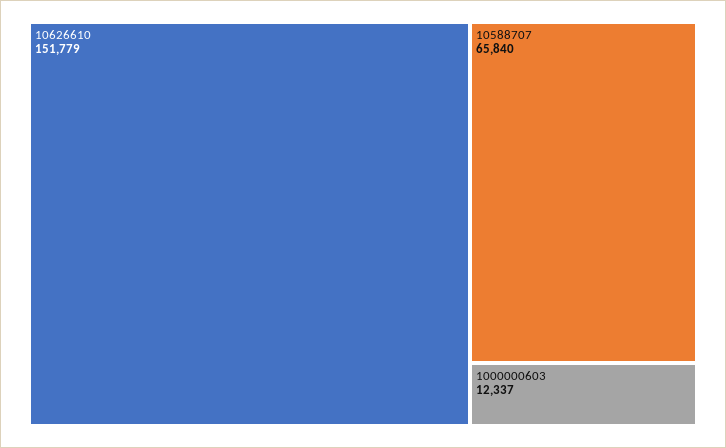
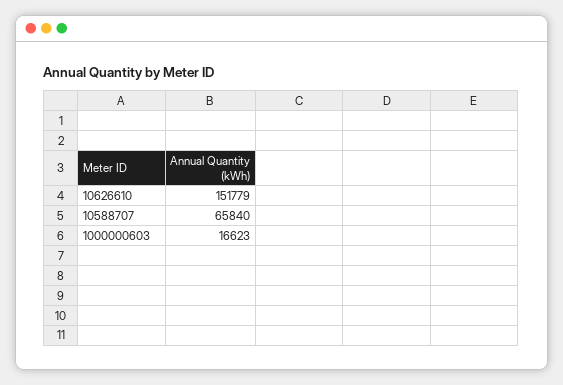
1000000603: 12337 -> 16623

